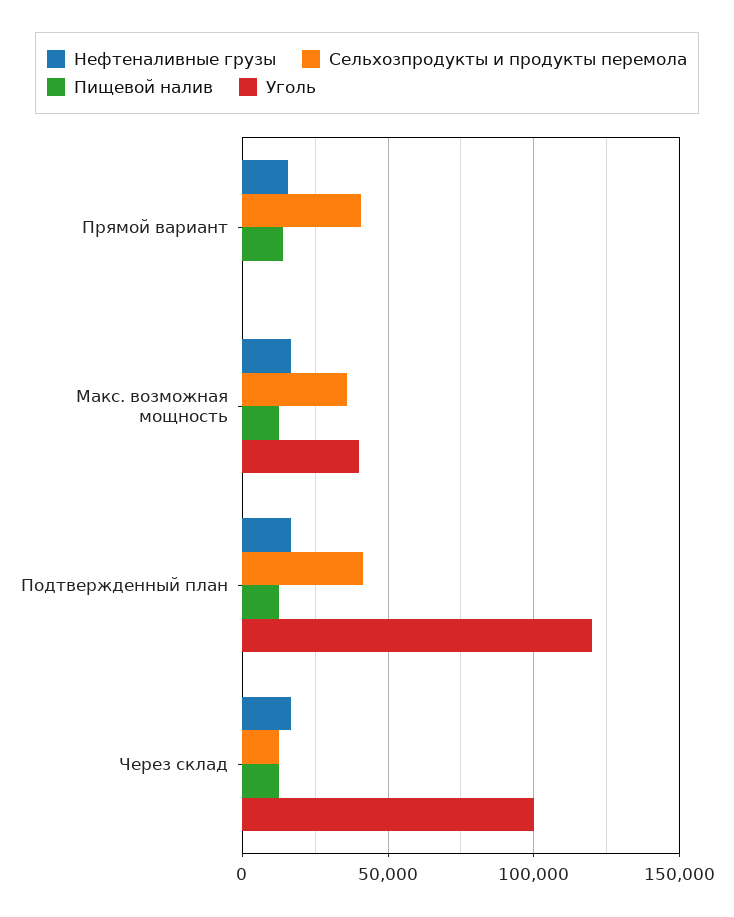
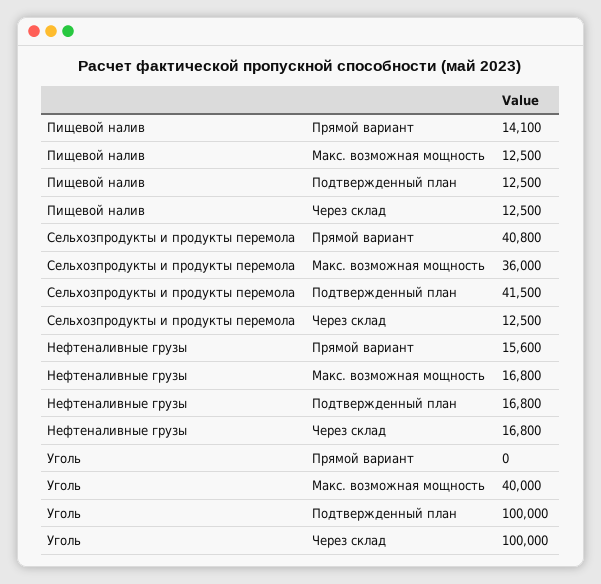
Уголь, Подтвержденный план: 120000 -> 100000

